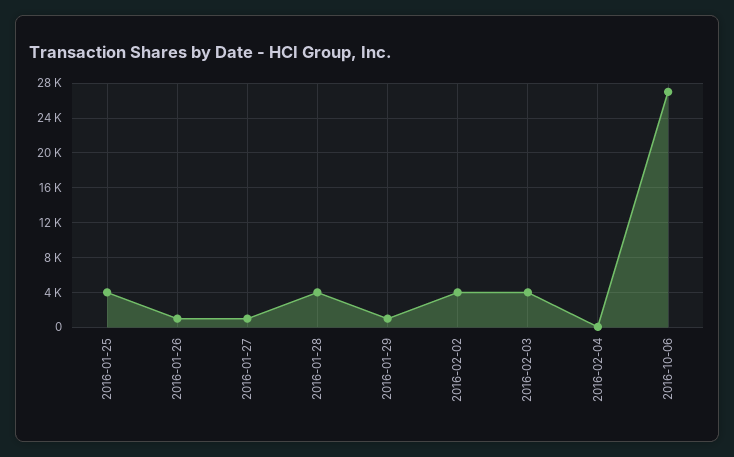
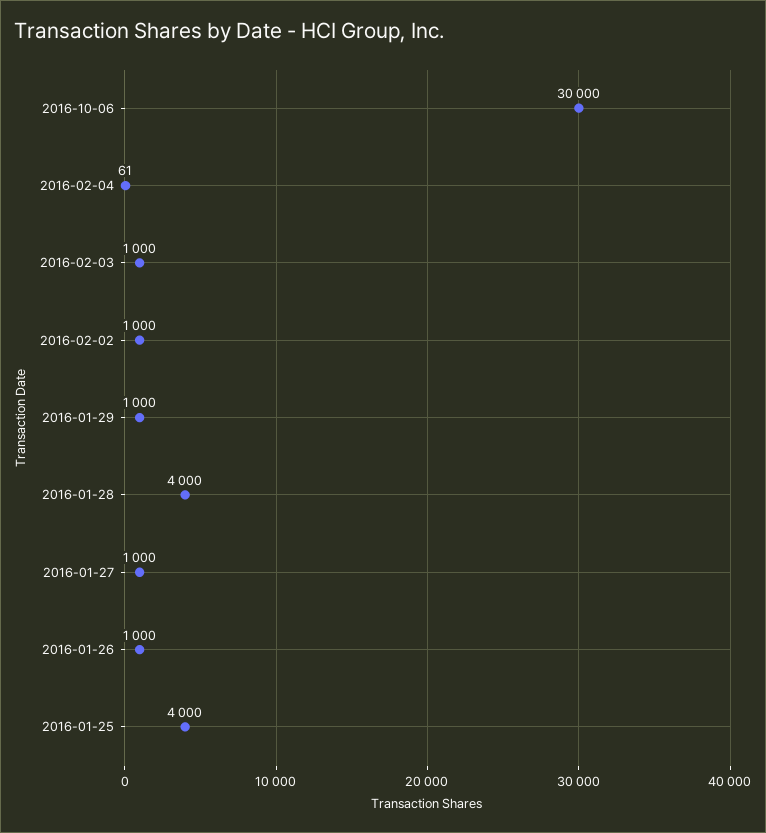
2016-02-02: 4000 -> 1000
2016-02-03: 4000 -> 1000
2016-10-06: 27000 -> 30000

